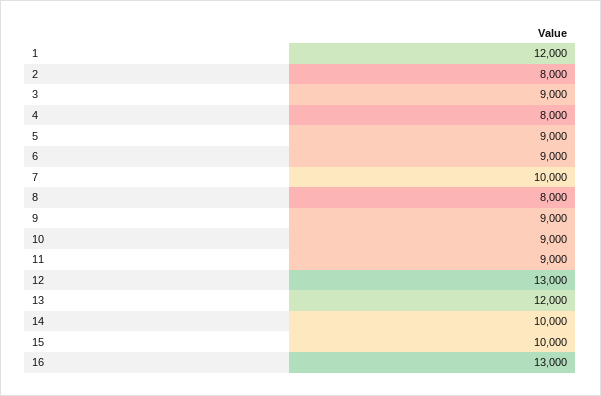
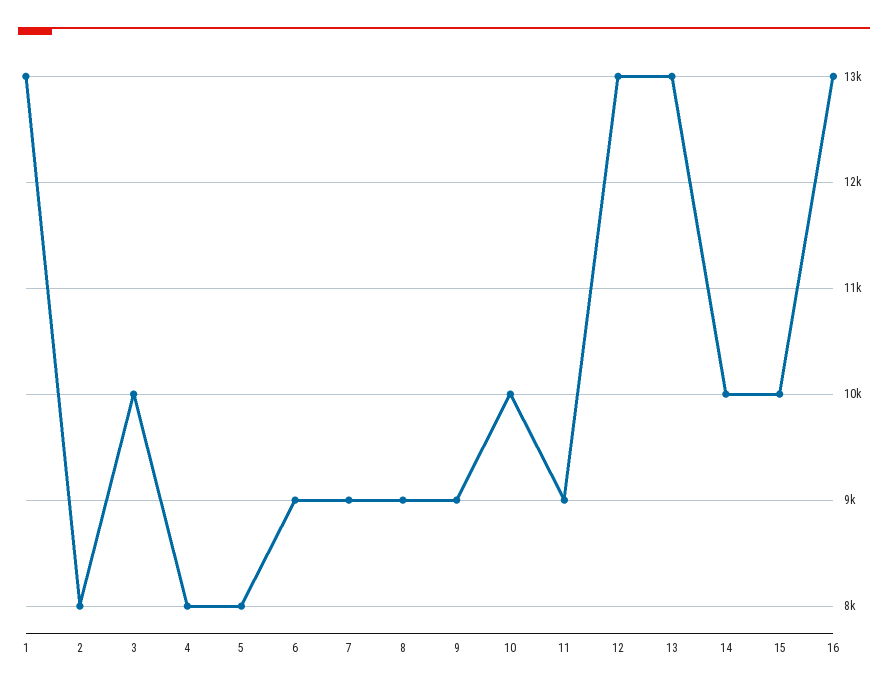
1: 12000 -> 13000
3: 9000 -> 10000
5: 9000 -> 8000
7: 10000 -> 9000
8: 8000 -> 9000
10: 9000 -> 10000
13: 12000 -> 13000

